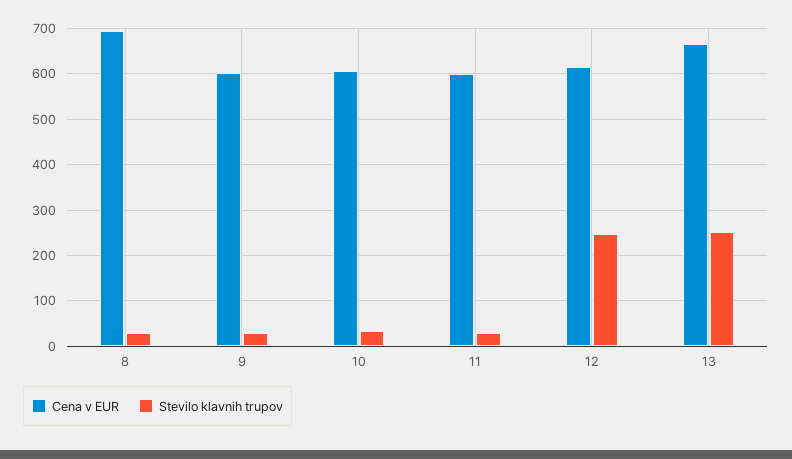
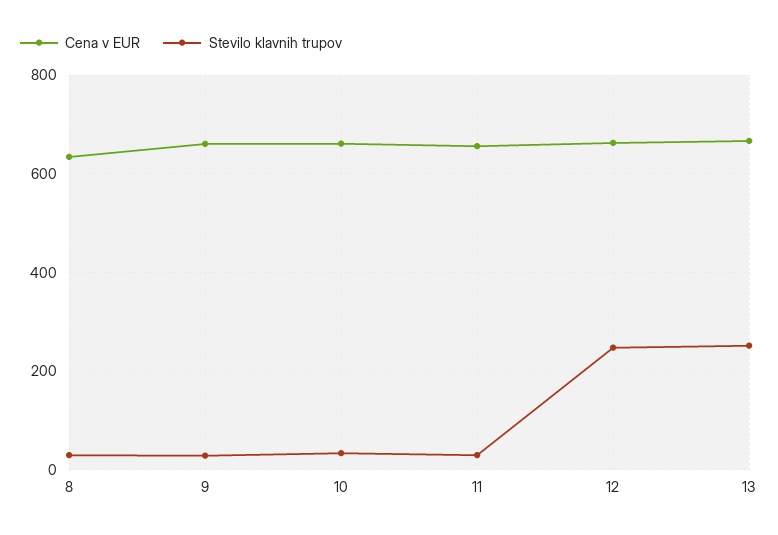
Cena v EUR, 8: 700 -> 640
Cena v EUR, 9: 600 -> 660
Cena v EUR, 10: 600 -> 660
Cena v EUR, 11: 600 -> 660
Cena v EUR, 12: 620 -> 660

